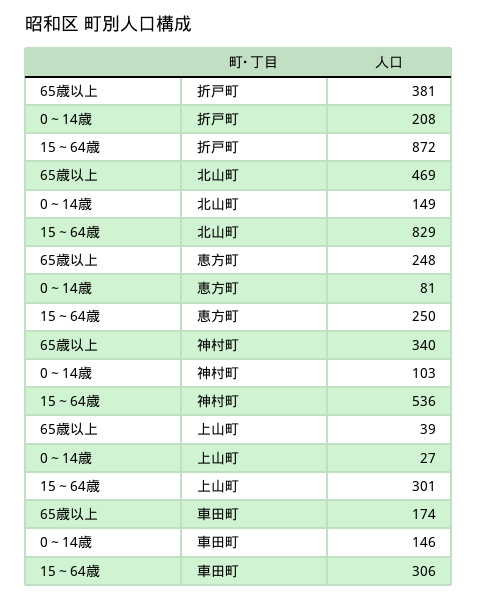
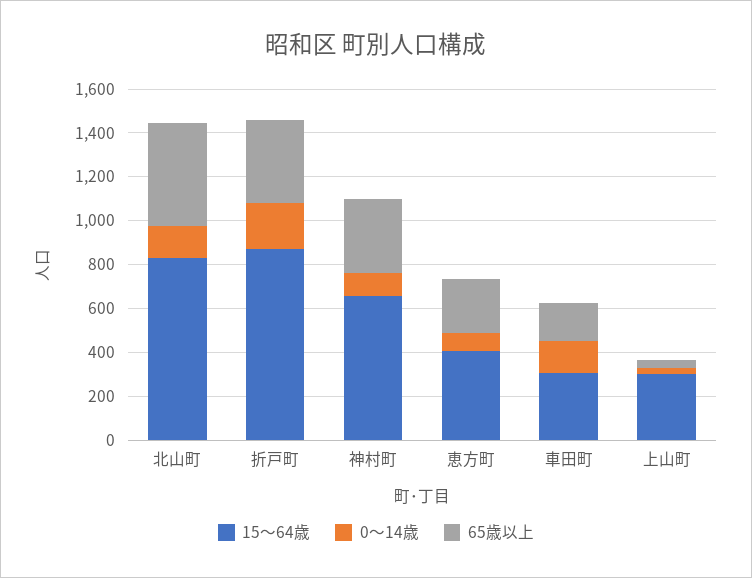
15～64歳, 恵方町: 250 -> 400
15～64歳, 神村町: 536 -> 650

